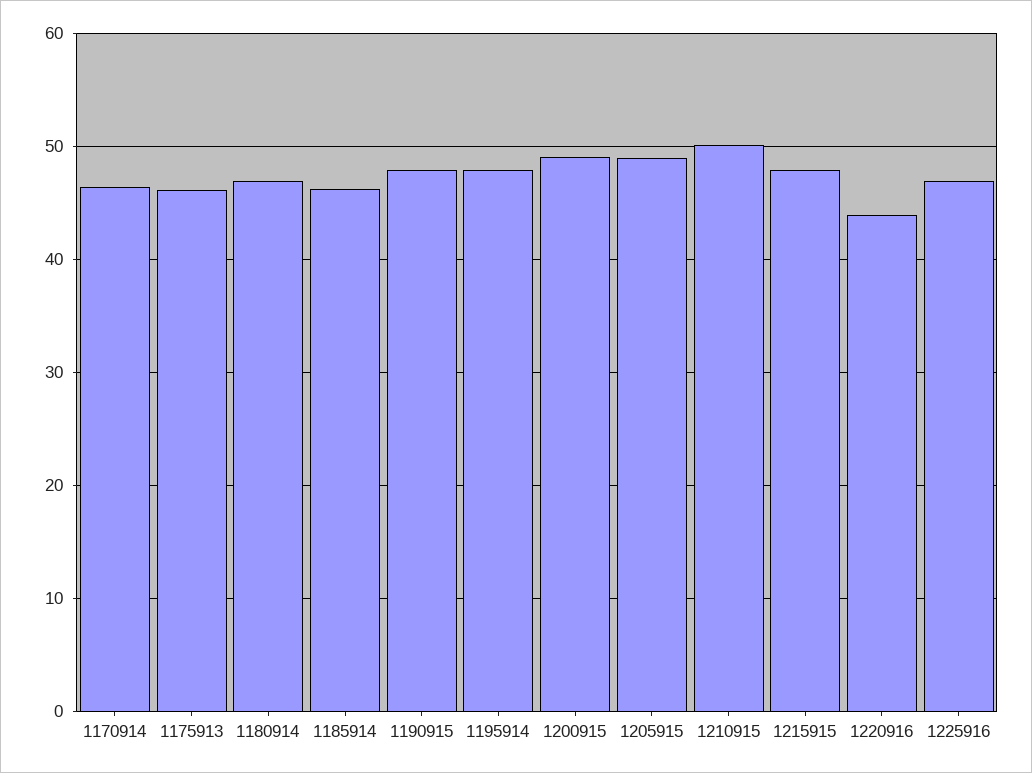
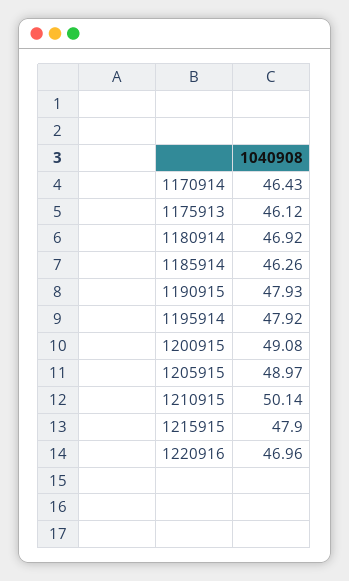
1220916: 44 -> 46.96
1225916: 47 -> none

